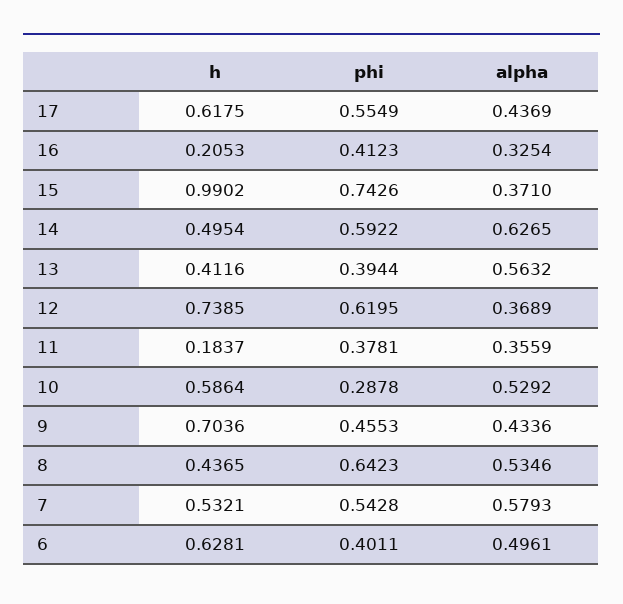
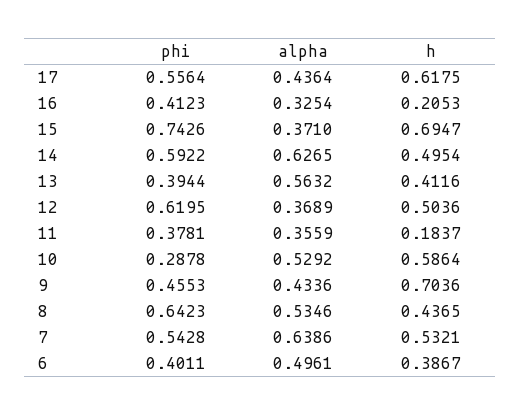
phi, 17: 0.5549 -> 0.5564
alpha, 17: 0.4369 -> 0.4364
h, 15: 0.9902 -> 0.6947
h, 12: 0.7385 -> 0.5036
alpha, 7: 0.5793 -> 0.6386
h, 6: 0.6281 -> 0.3867

